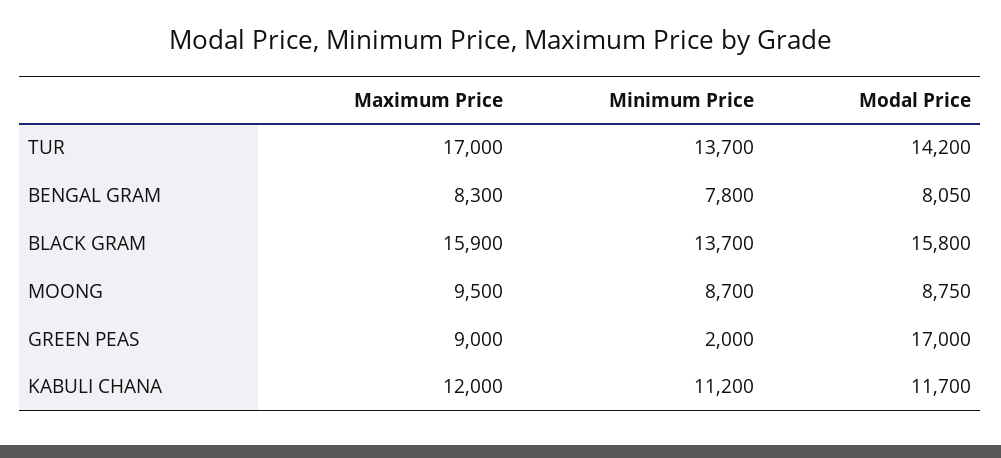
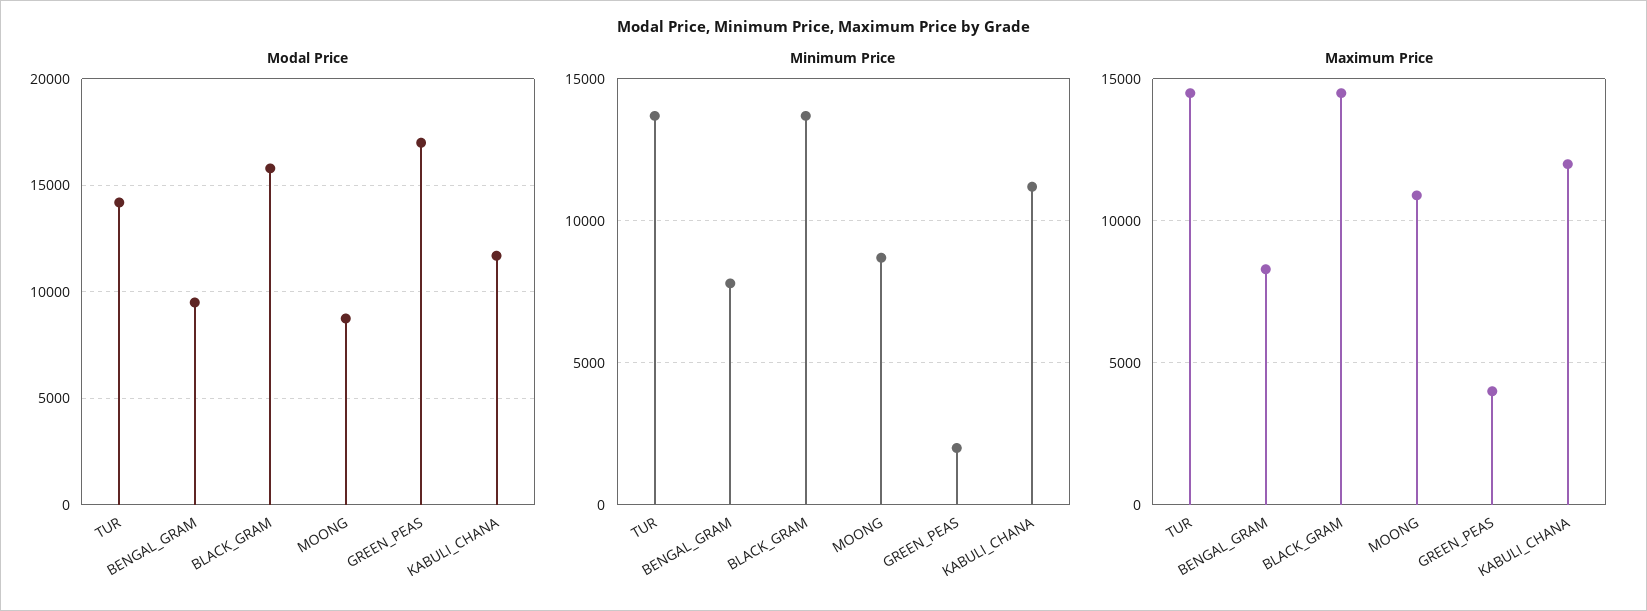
Maximum Price, TUR: 17000 -> 14500
Modal Price, BENGAL GRAM: 8050 -> 9500
Maximum Price, BLACK GRAM: 15900 -> 14500
Maximum Price, MOONG: 9500 -> 11000
Maximum Price, GREEN PEAS: 9000 -> 4000

